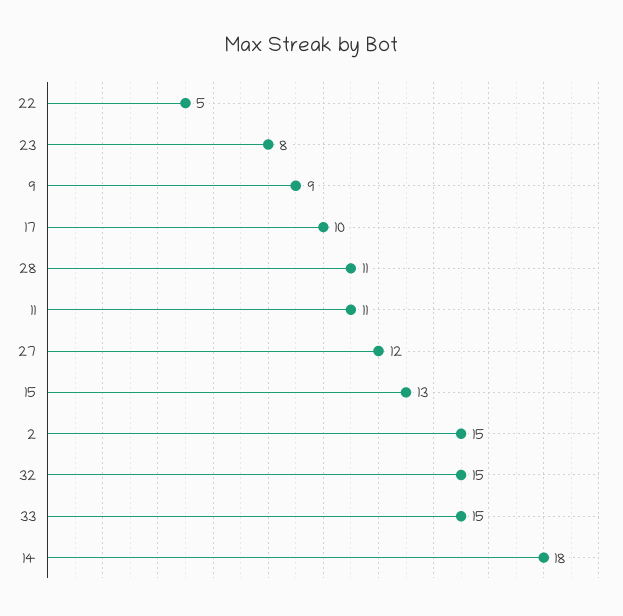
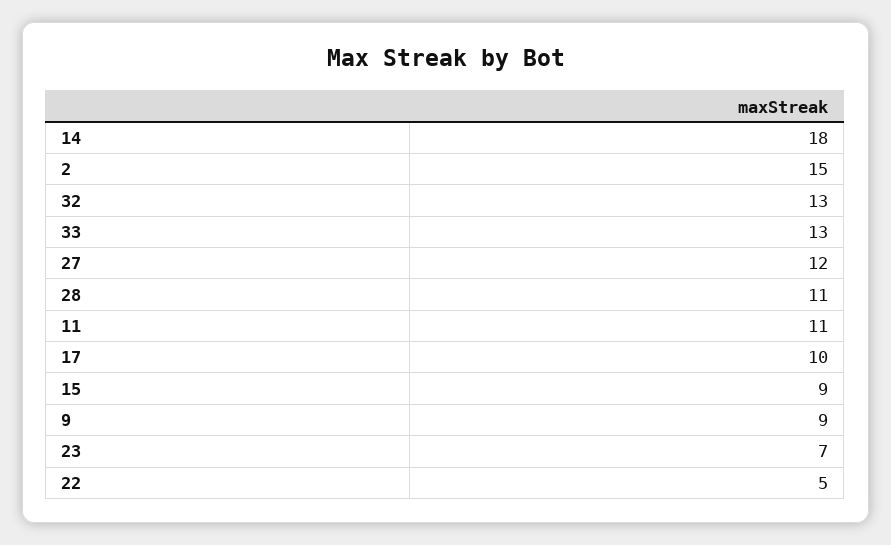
23: 8 -> 7
15: 13 -> 9
32: 15 -> 13
33: 15 -> 13

